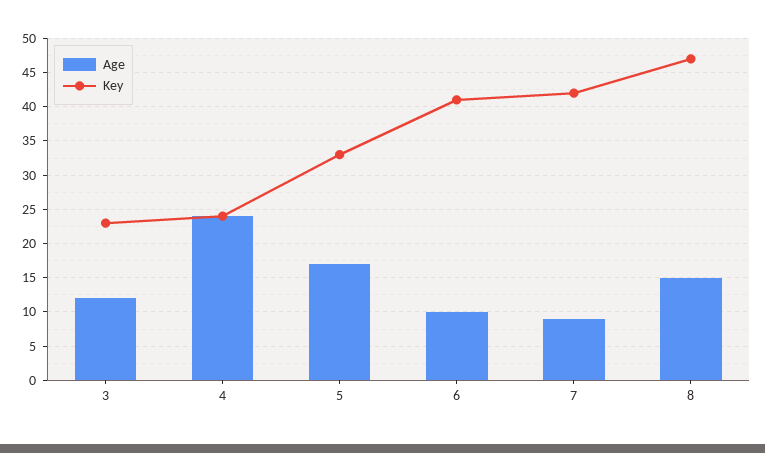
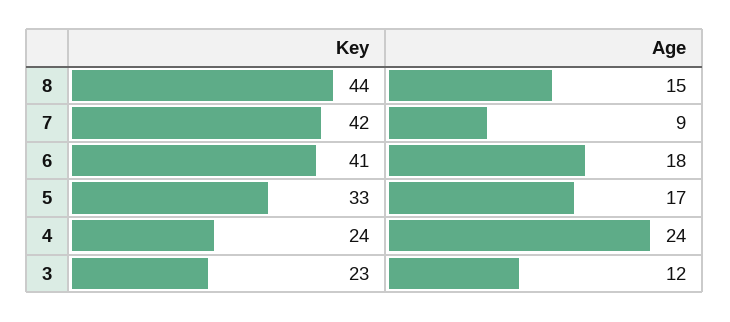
Age, 6: 10 -> 18
Key, 8: 47 -> 44

